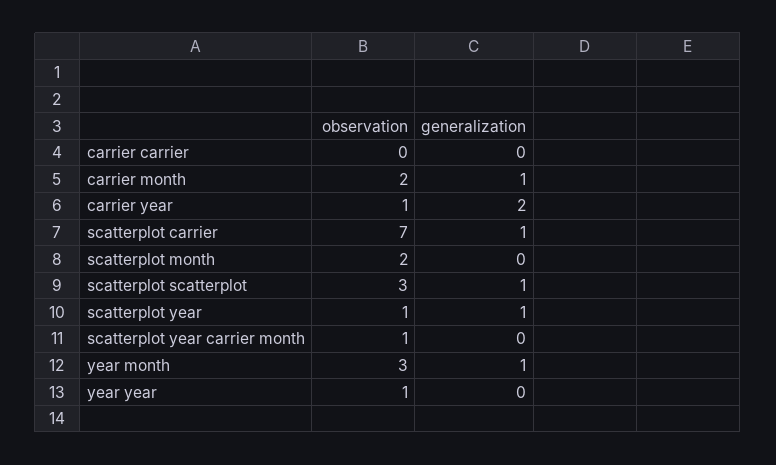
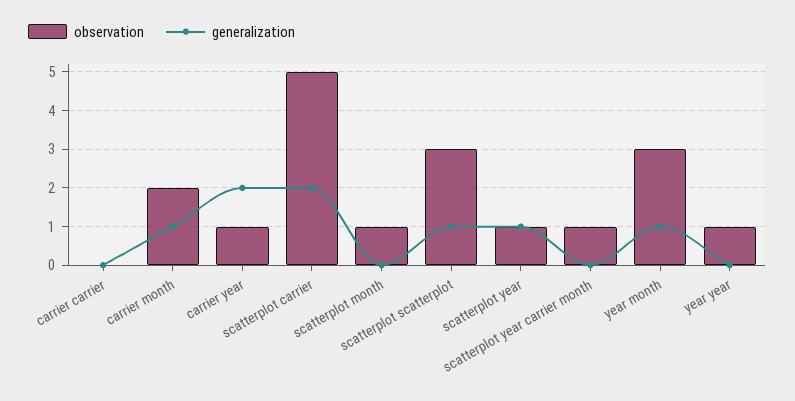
observation, scatterplot carrier: 7 -> 5
generalization, scatterplot carrier: 1 -> 2
observation, scatterplot month: 2 -> 1

